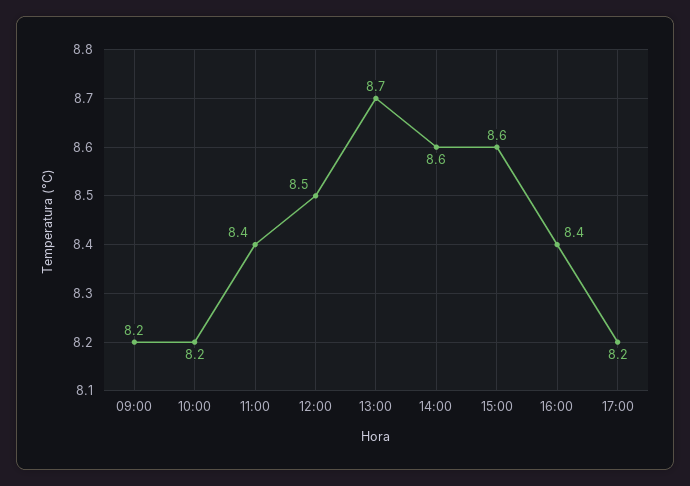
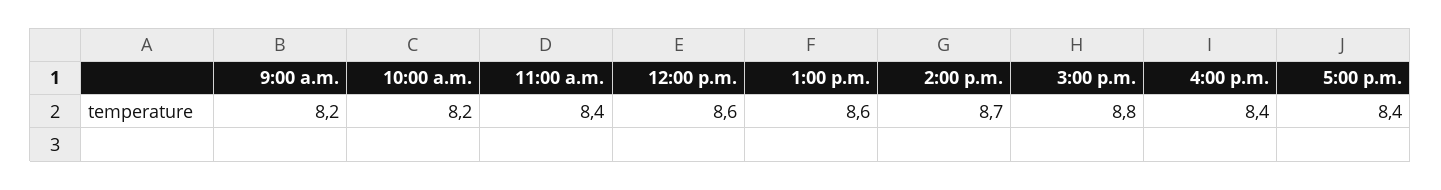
12:00: 8.5 -> 8.6
13:00: 8.7 -> 8.6
14:00: 8.6 -> 8.7
15:00: 8.6 -> 8.8
17:00: 8.2 -> 8.4

